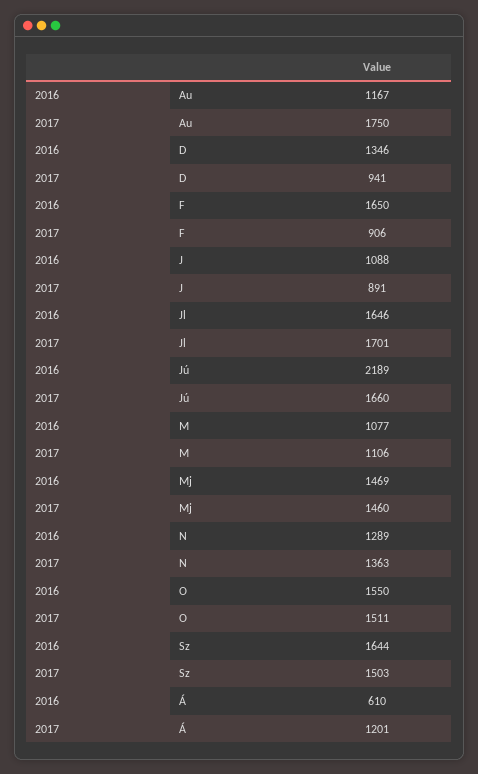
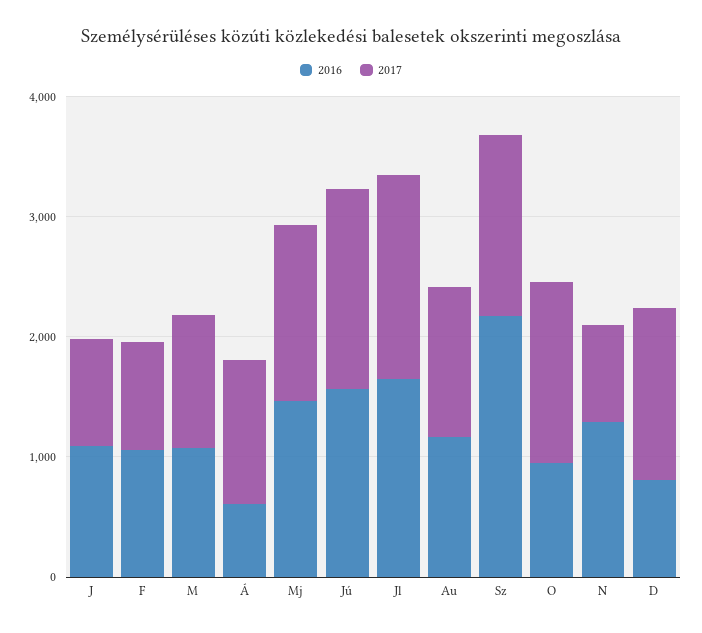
2017, Au: 1750 -> 1200
2016, D: 1346 -> 800
2017, D: 941 -> 1400
2016, F: 1650 -> 1000
2016, Jú: 2189 -> 1600
2017, N: 1363 -> 800
2016, O: 1550 -> 1000
2016, Sz: 1644 -> 2200

